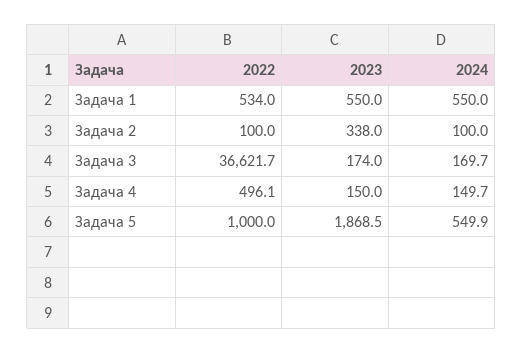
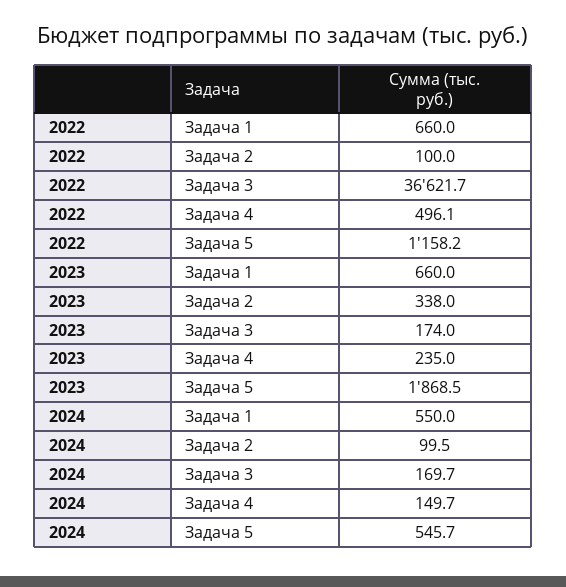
2022, Задача 1: 534 -> 660
2023, Задача 1: 550 -> 660
2024, Задача 2: 100 -> 99.5
2023, Задача 4: 150 -> 235
2022, Задача 5: 1000 -> 1158.2
2024, Задача 5: 549.9 -> 545.7

